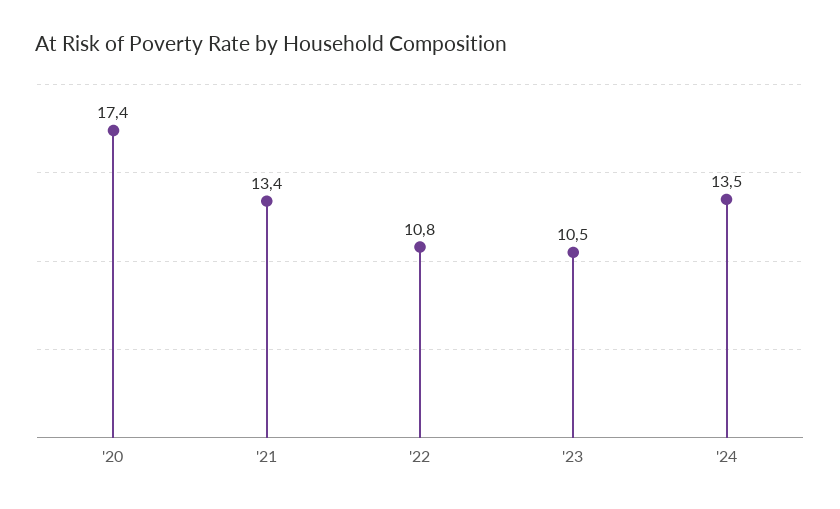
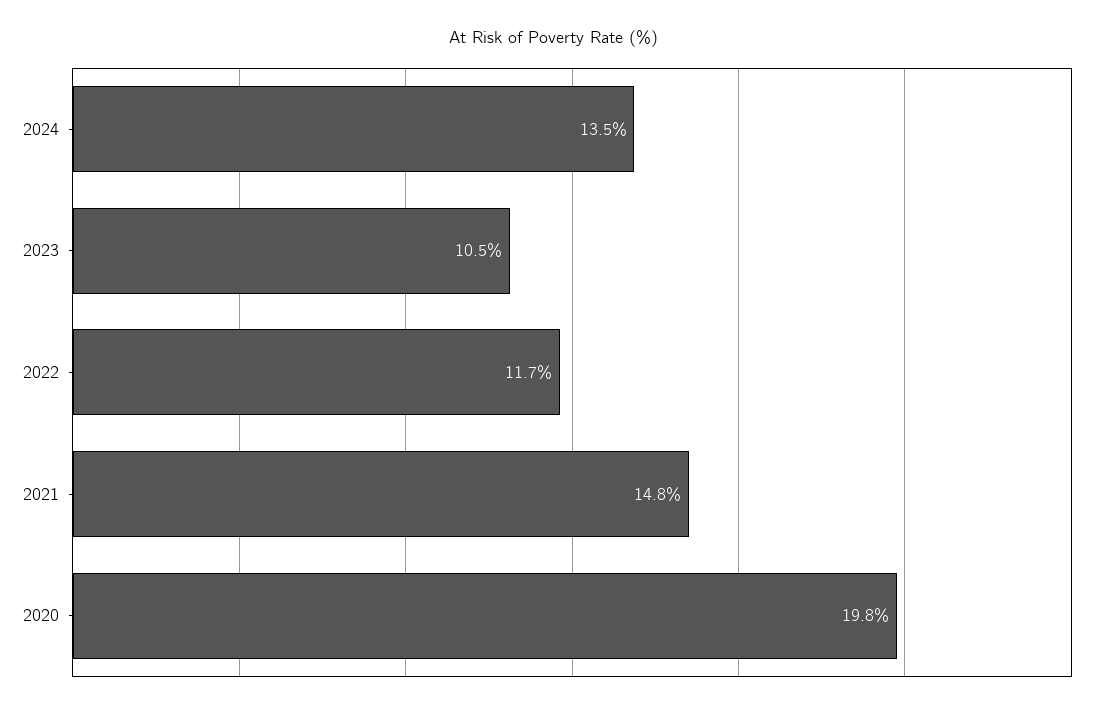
'20: 17.4 -> 19.8
'21: 13.4 -> 14.8
'22: 10.8 -> 11.7

